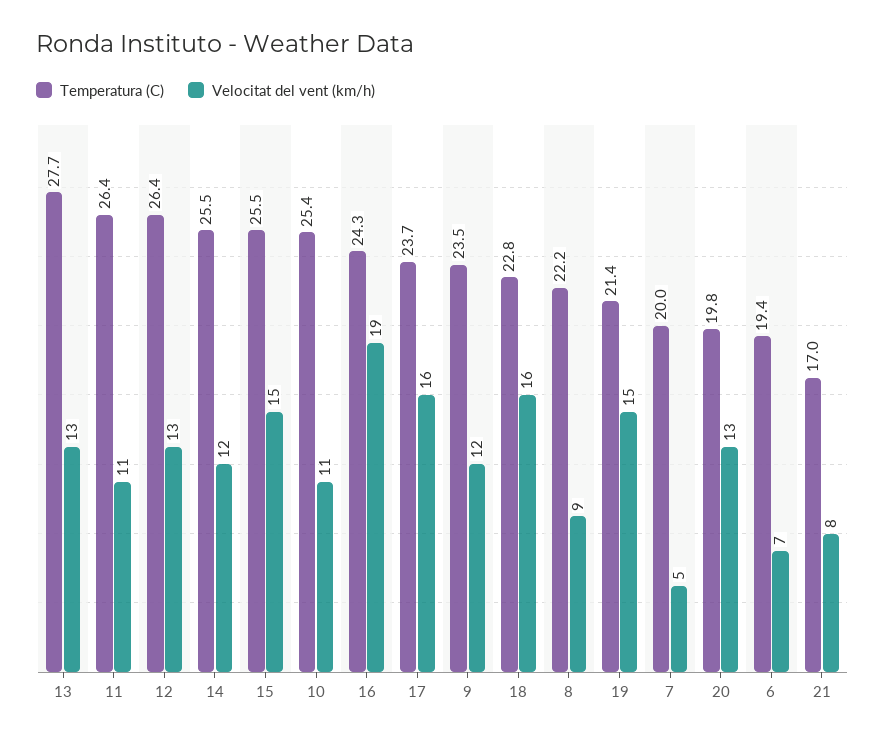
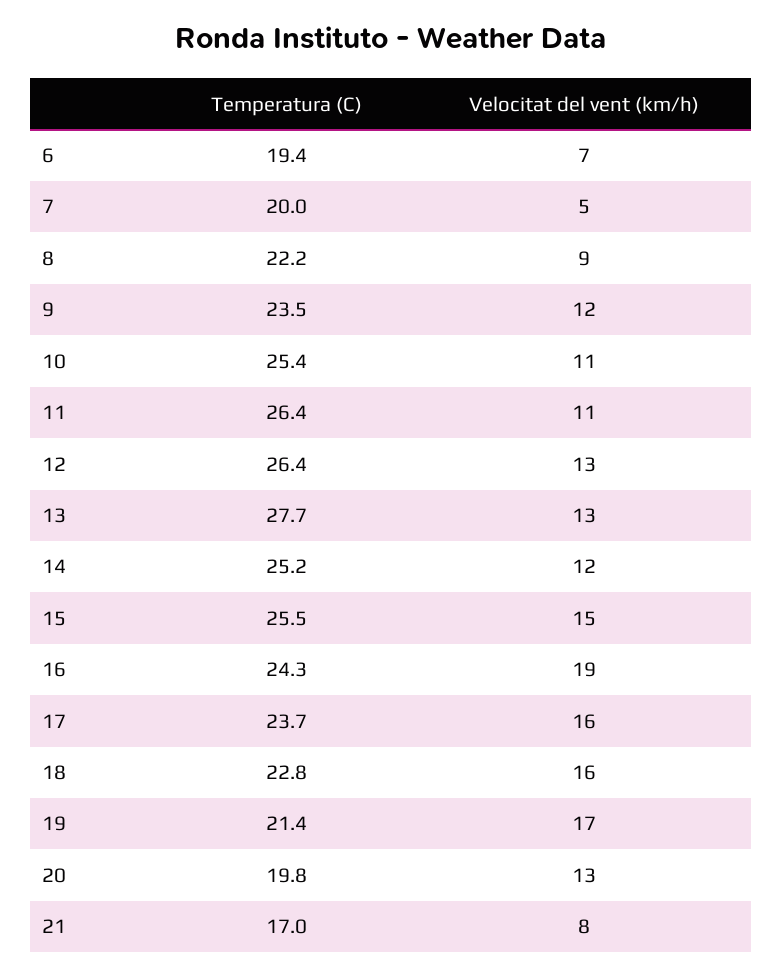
Temperatura (C), 14: 25.5 -> 25.2
Velocitat del vent (km/h), 19: 15 -> 17

